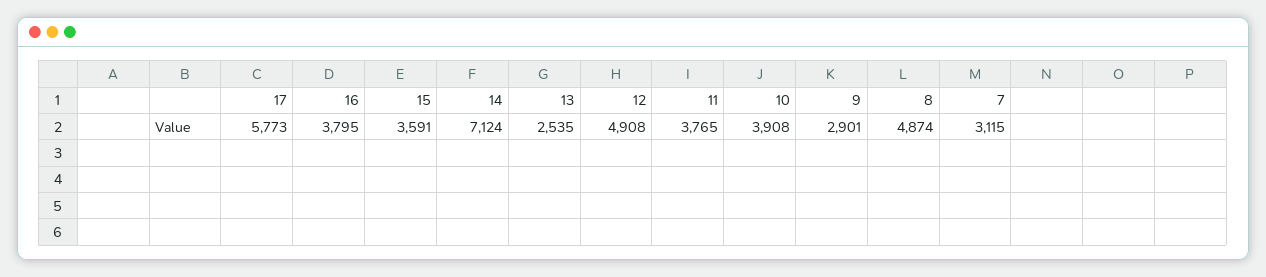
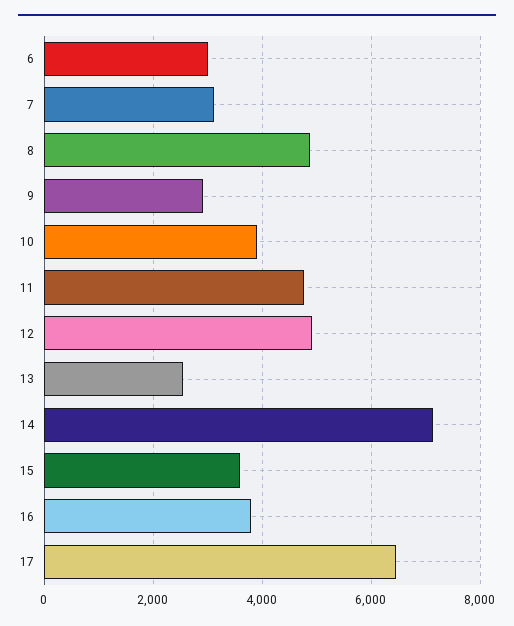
17: 5773 -> 6400
11: 3765 -> 4800
6: none -> 3000

